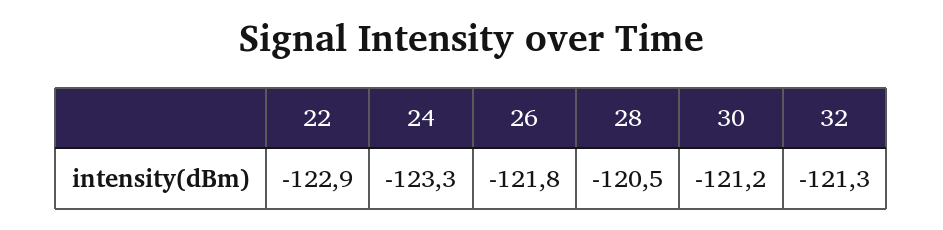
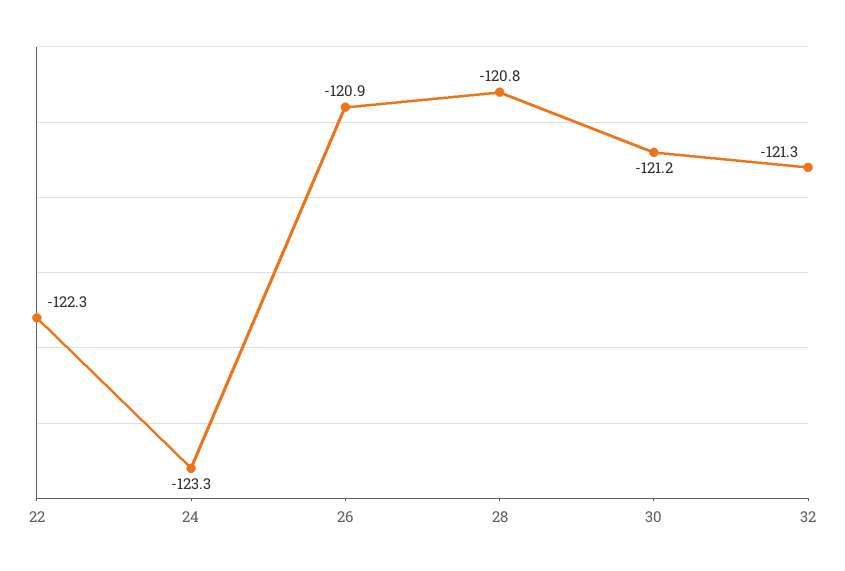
22: -122.9 -> -122.3
26: -121.8 -> -120.9
28: -120.5 -> -120.8

